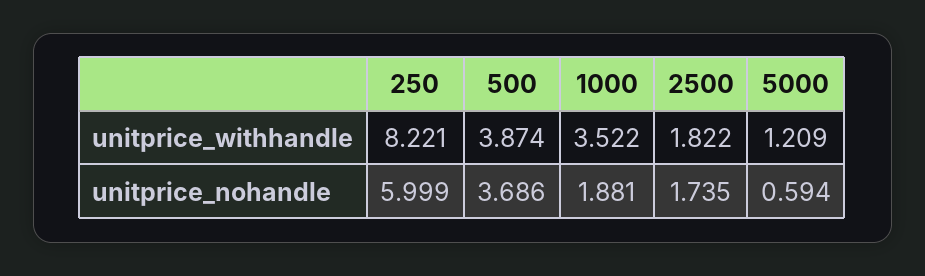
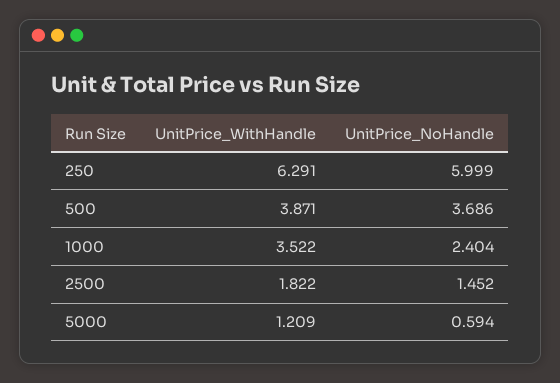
250, unitprice_withhandle: 8.221 -> 6.291
500, unitprice_withhandle: 3.874 -> 3.871
1000, unitprice_nohandle: 1.881 -> 2.404
2500, unitprice_nohandle: 1.735 -> 1.452

